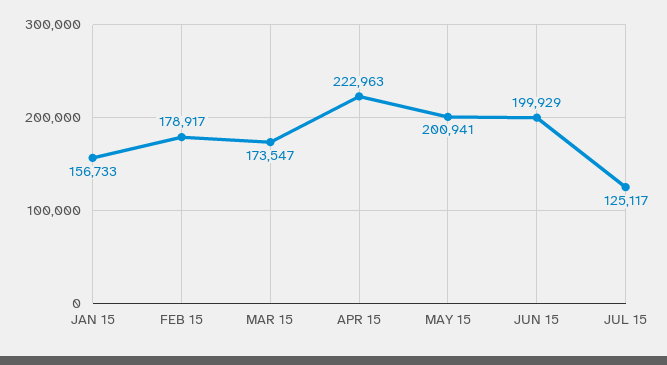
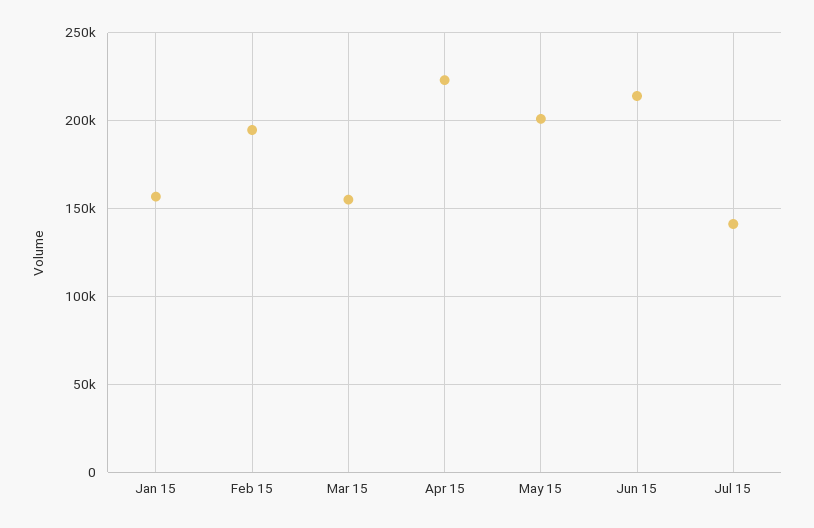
FEB 15: 178917 -> 195000
MAR 15: 173547 -> 155000
JUN 15: 199929 -> 215000
JUL 15: 125117 -> 140000

